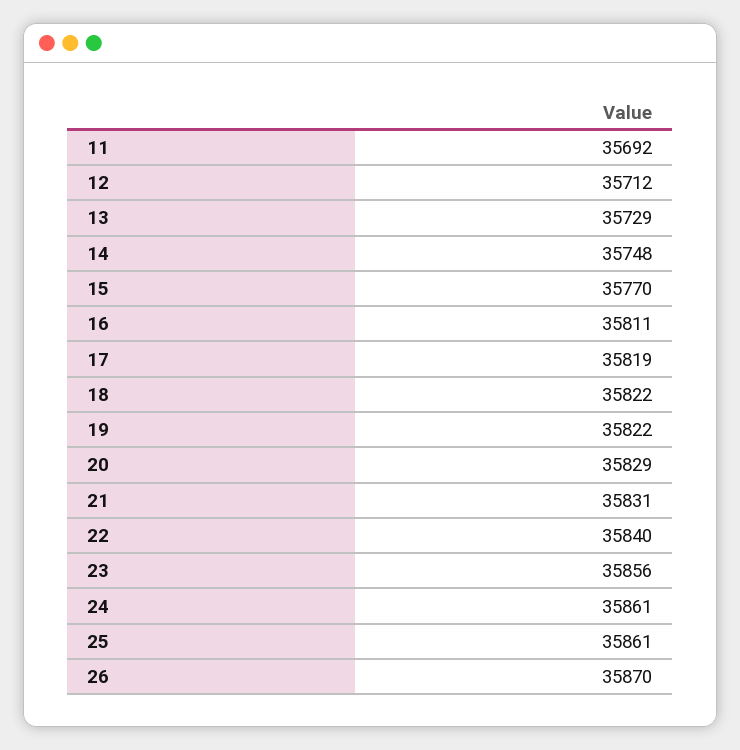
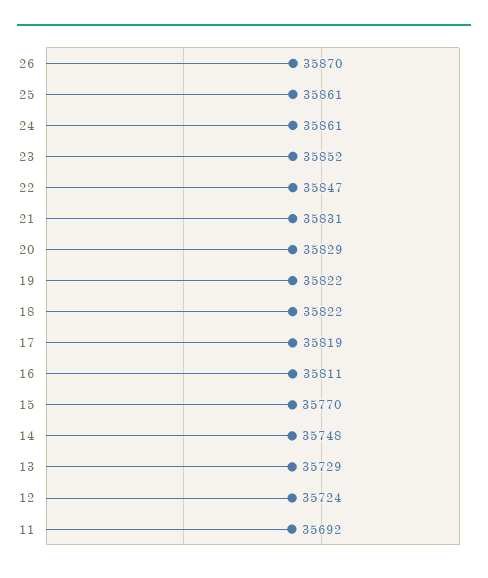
12: 35712 -> 35724
22: 35840 -> 35847
23: 35856 -> 35852

